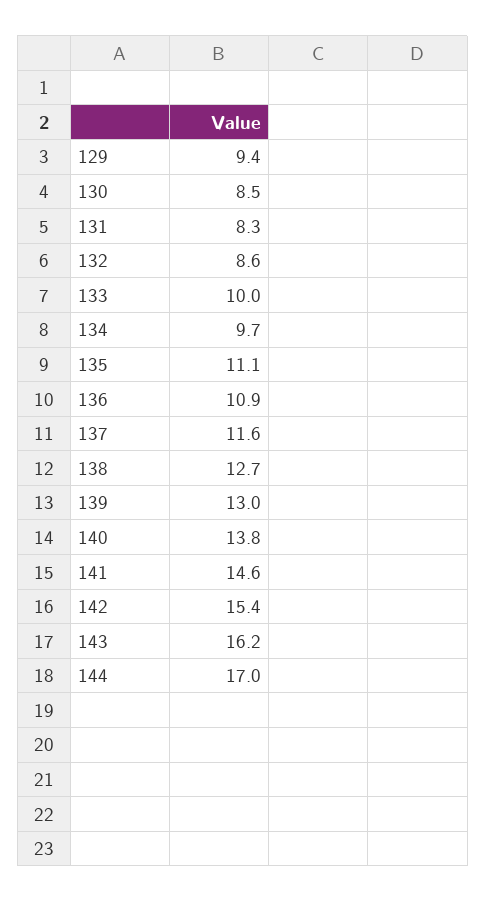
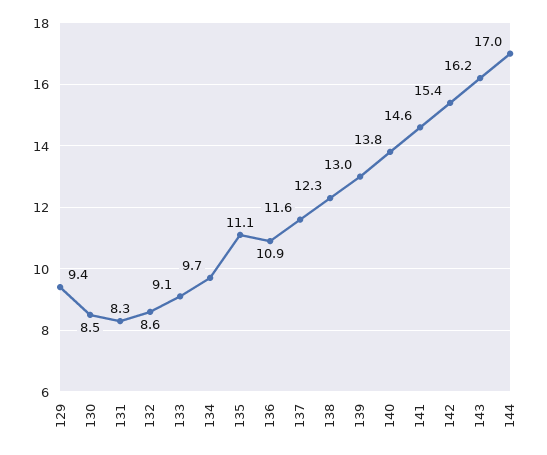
133: 10 -> 9.1
138: 12.7 -> 12.3

